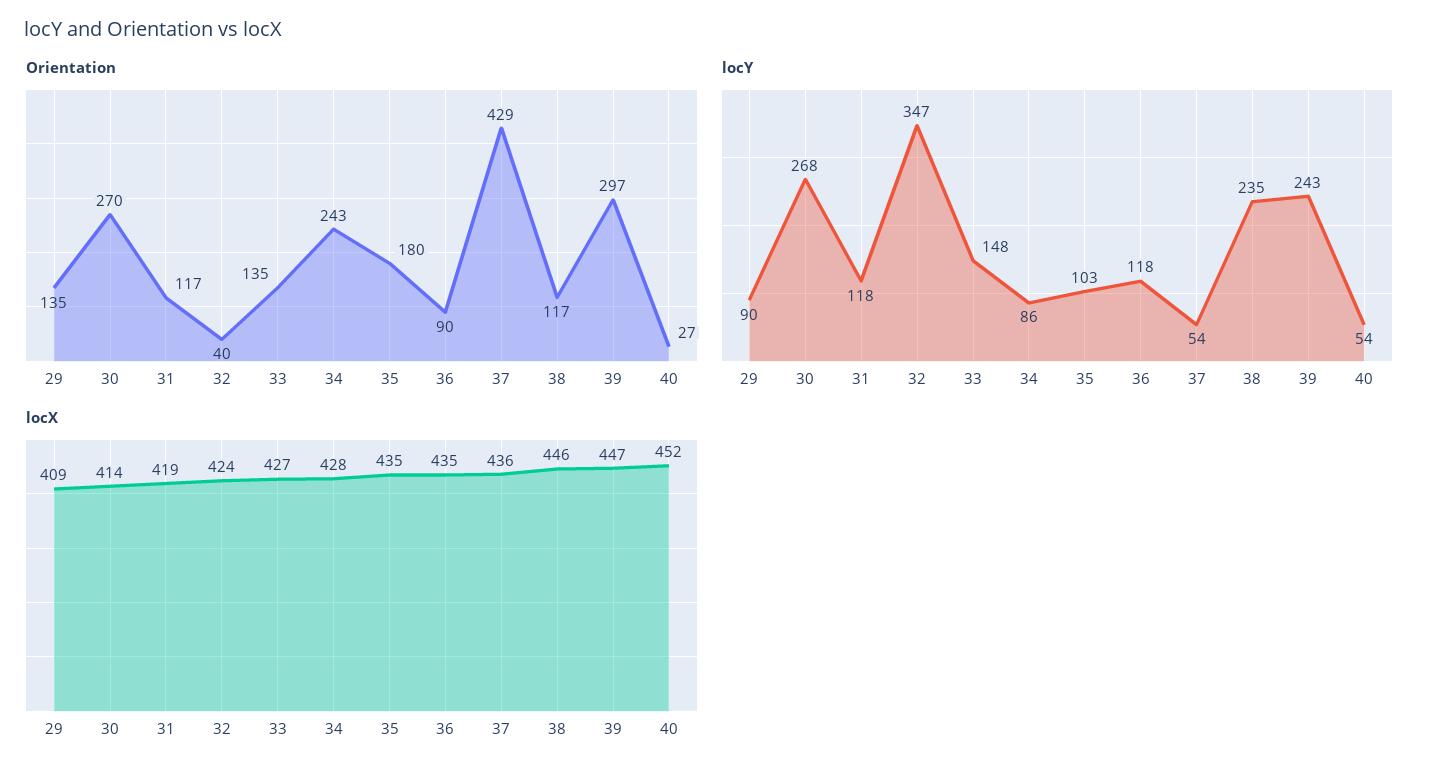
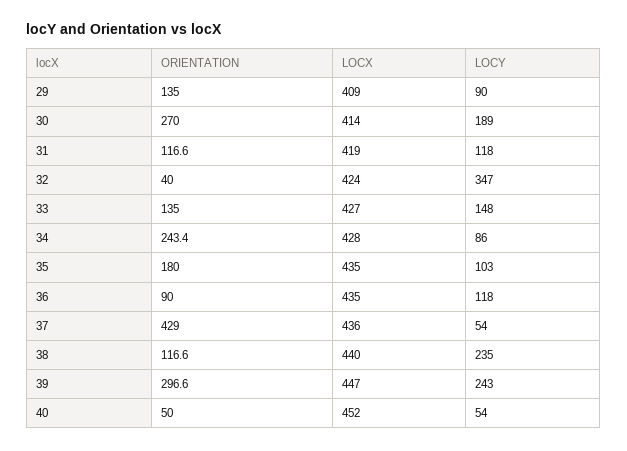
Orientation, 40: 27 -> 50
locY, 30: 268 -> 189
locX, 38: 446 -> 440

